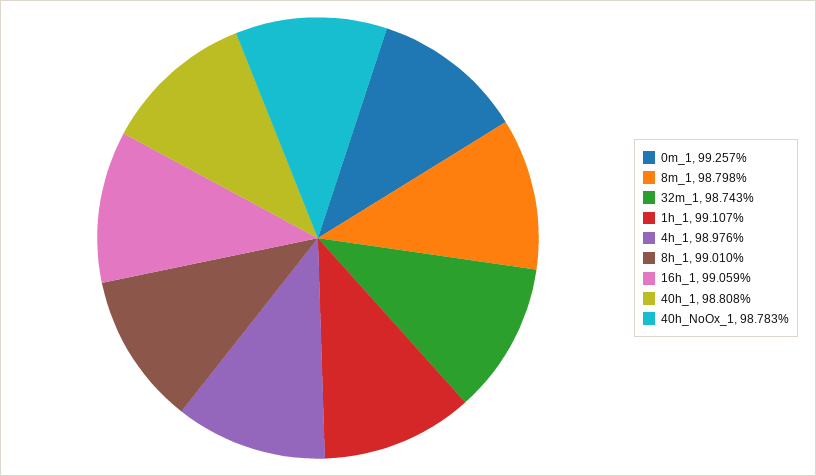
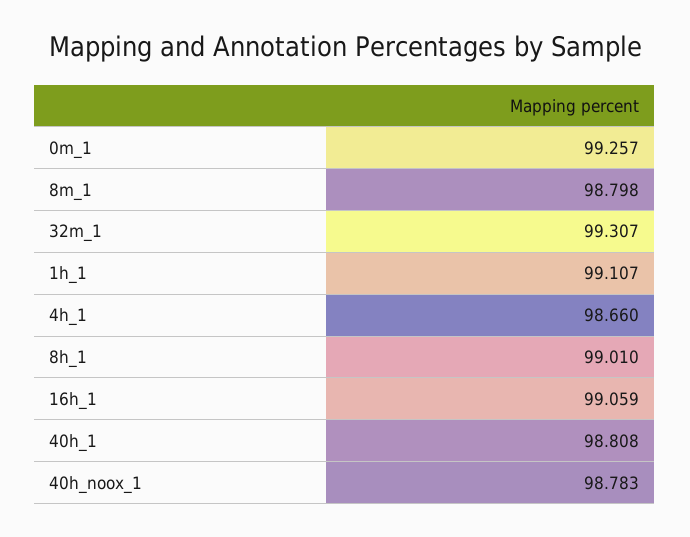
32m_1: 98.743 -> 99.307
4h_1: 98.976 -> 98.66

